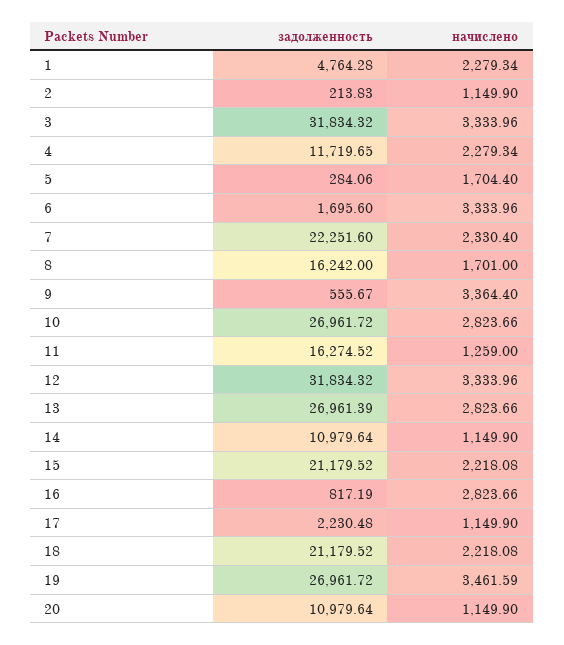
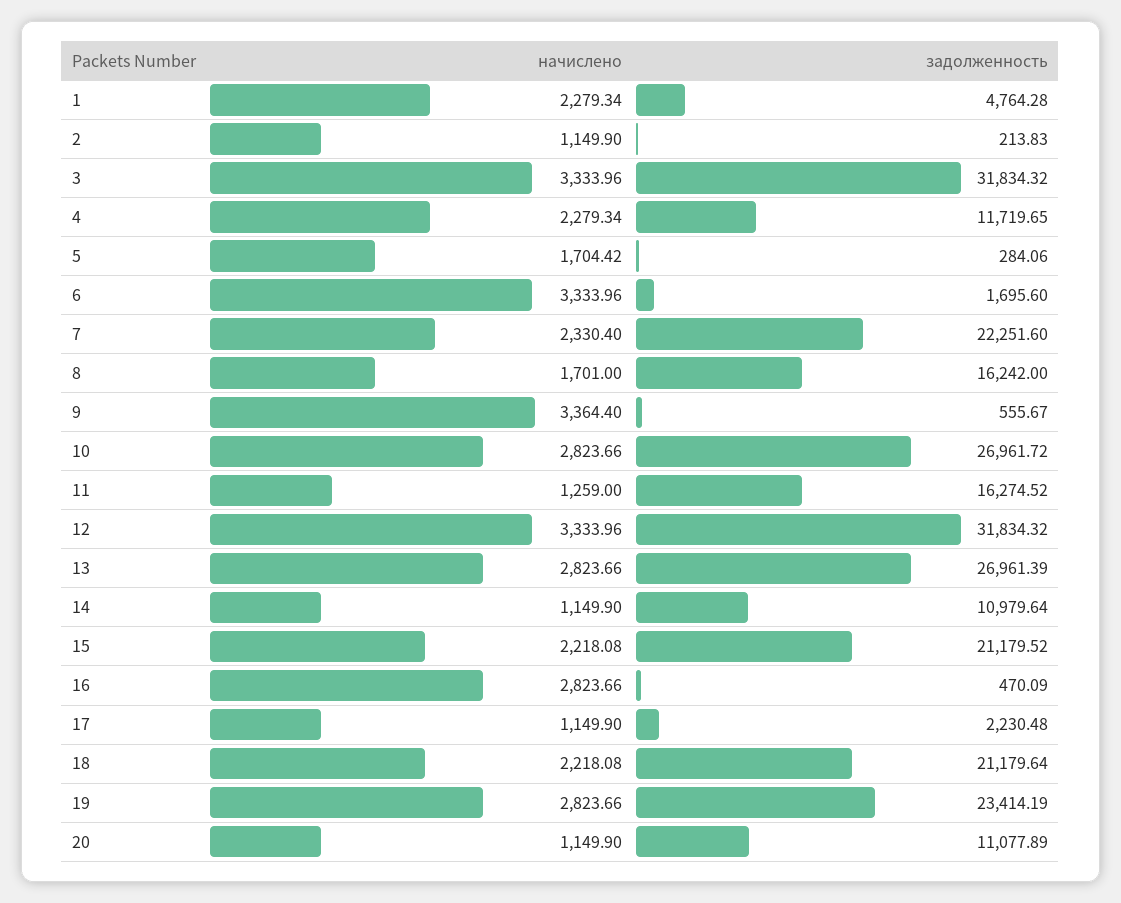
начислено, 5: 1704.4 -> 1704.42
задолженность, 16: 817.19 -> 470.09
задолженность, 18: 21179.52 -> 21179.64
задолженность, 19: 26961.72 -> 23414.19
начислено, 19: 3461.59 -> 2823.66
задолженность, 20: 10979.64 -> 11077.89

